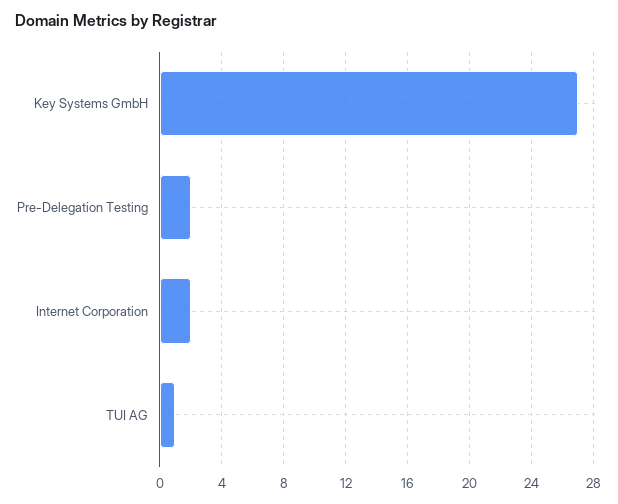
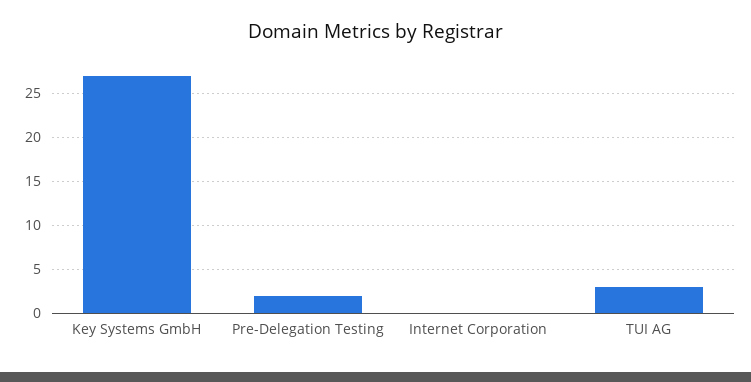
Internet Corporation: 2 -> 0
TUI AG: 1 -> 3

